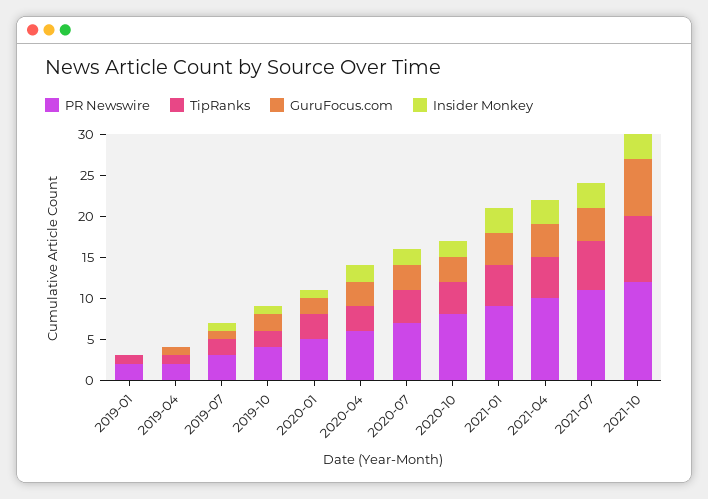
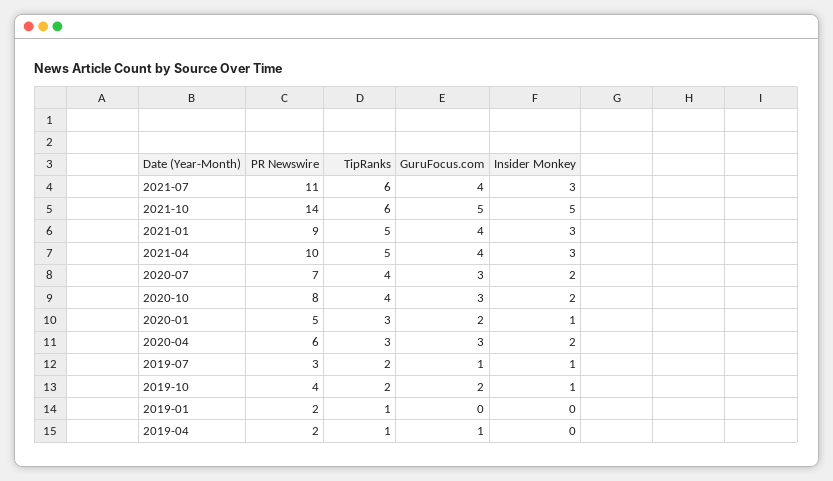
PR Newswire, 2021-10: 12 -> 14
TipRanks, 2021-10: 8 -> 6
GuruFocus.com, 2021-10: 7 -> 5
Insider Monkey, 2021-10: 3 -> 5

